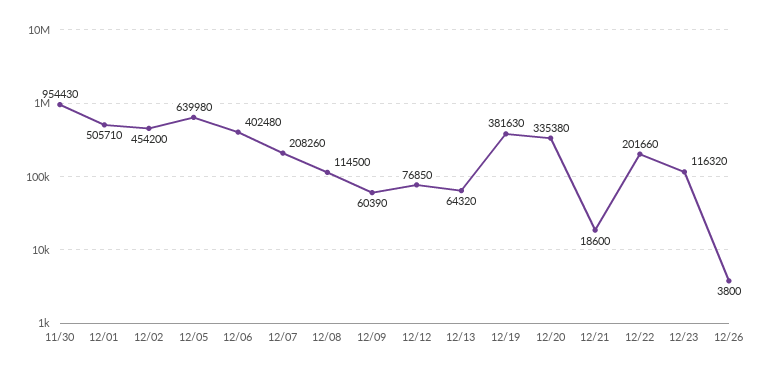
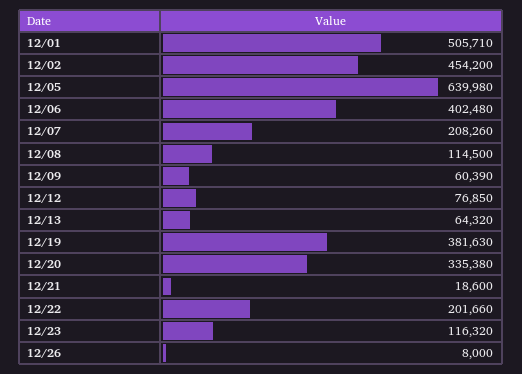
11/30: 954430 -> none
12/26: 3800 -> 8000

